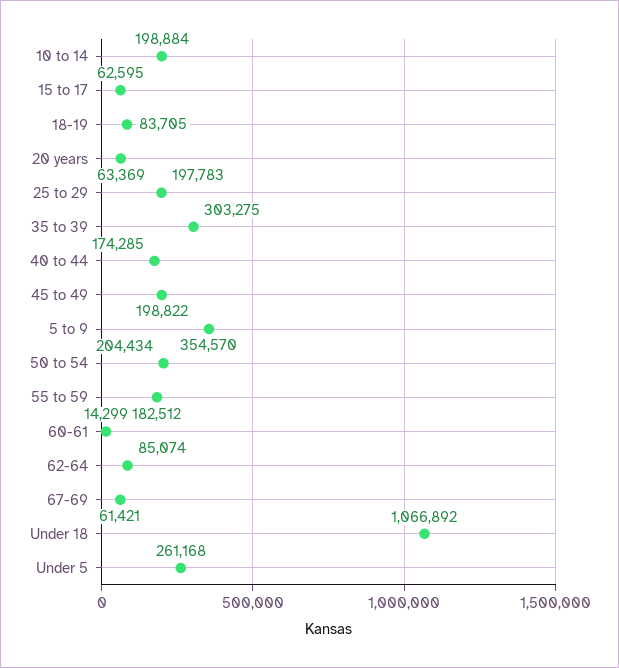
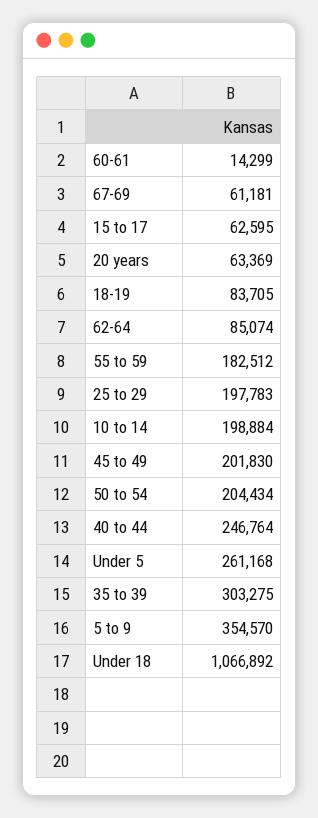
40 to 44: 174285 -> 246764
45 to 49: 198822 -> 201830
67-69: 61421 -> 61181

